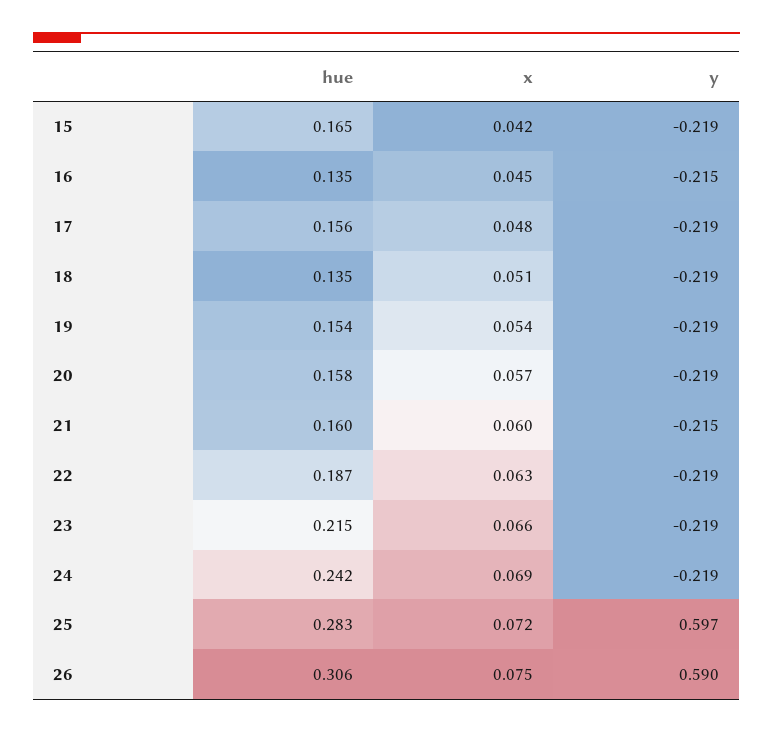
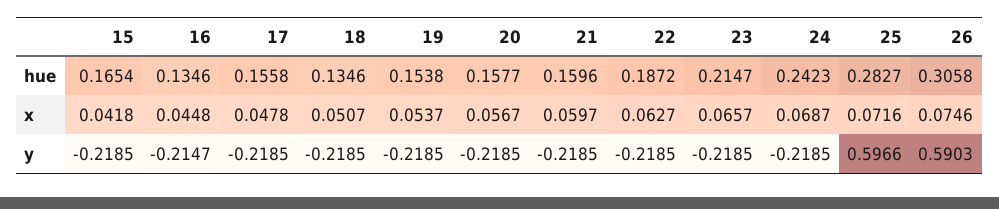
y, 21: -0.215 -> -0.2185

